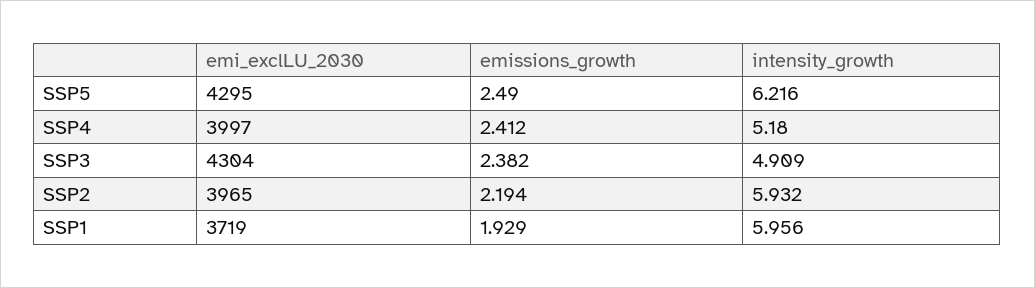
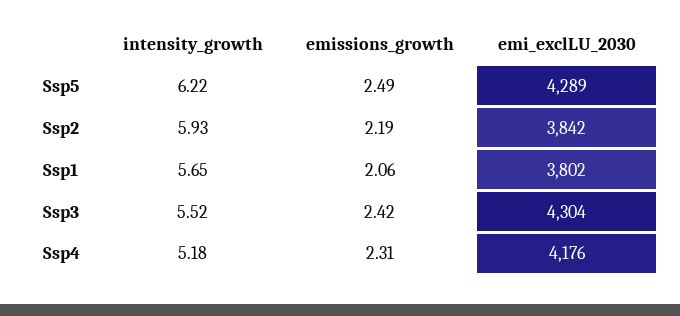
emi_exclLU_2030, SSP5: 4295 -> 4289
emi_exclLU_2030, SSP4: 3997 -> 4176
emissions_growth, SSP4: 2.412 -> 2.31
emissions_growth, SSP3: 2.382 -> 2.42
intensity_growth, SSP3: 4.909 -> 5.52
emi_exclLU_2030, SSP2: 3965 -> 3842
emi_exclLU_2030, SSP1: 3719 -> 3802
emissions_growth, SSP1: 1.929 -> 2.06
intensity_growth, SSP1: 5.956 -> 5.65

